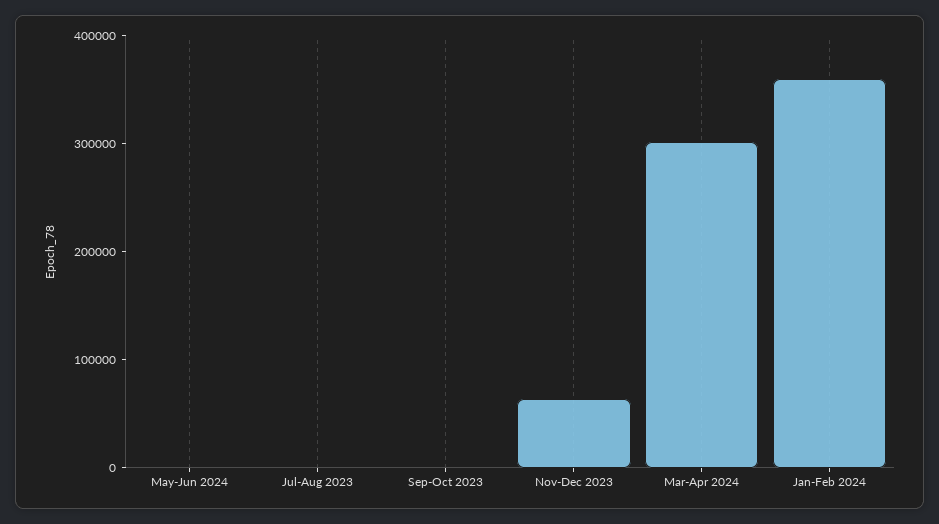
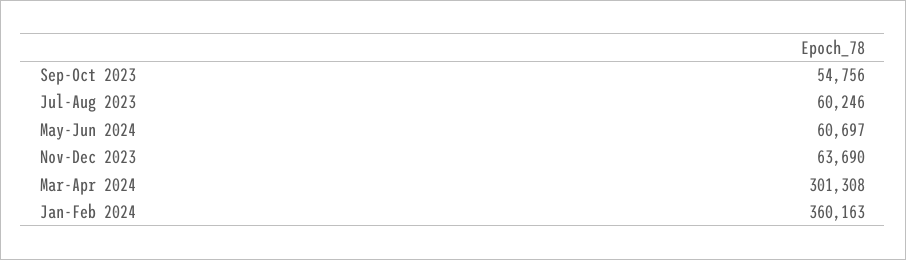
May-Jun 2024: 0 -> 60697
Jul-Aug 2023: 0 -> 60246
Sep-Oct 2023: 0 -> 54756

